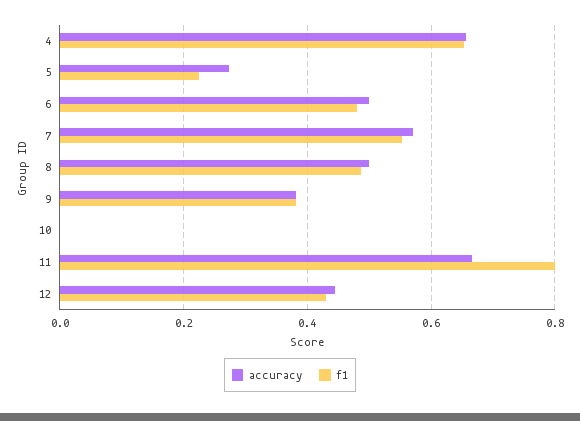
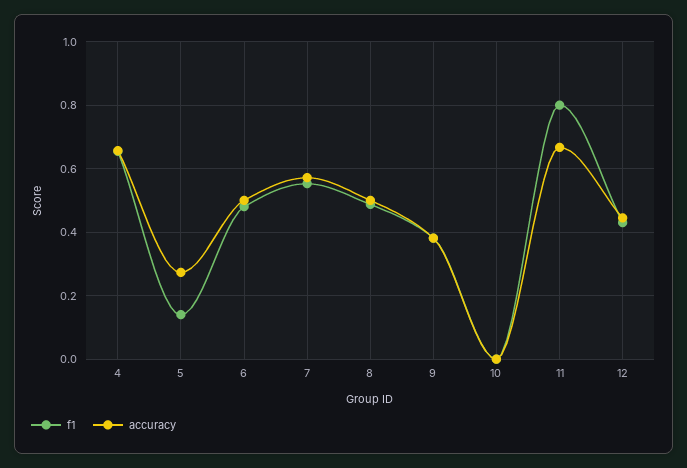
f1, 5: 0.22 -> 0.14

